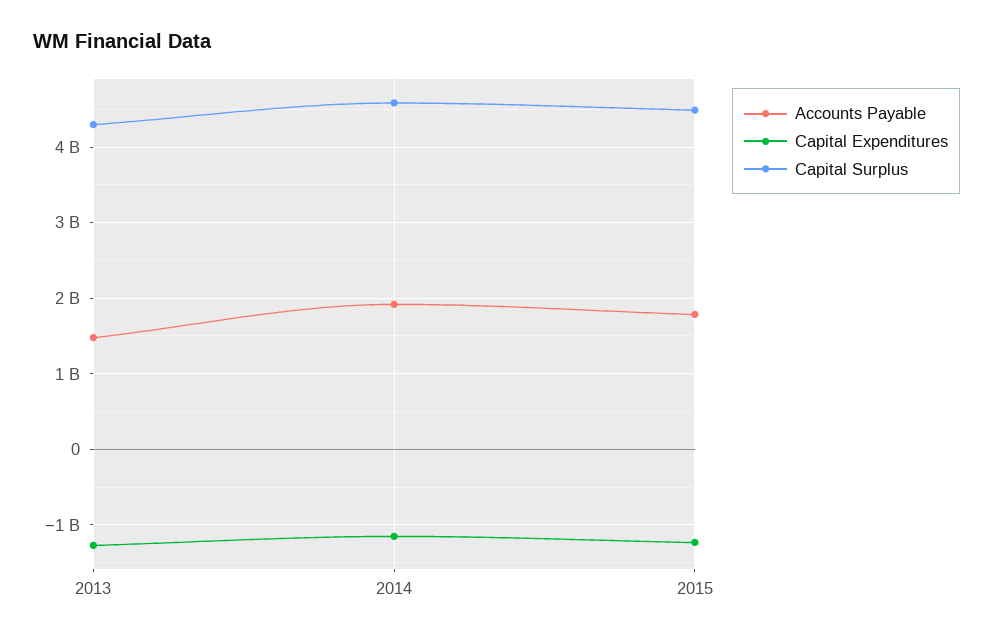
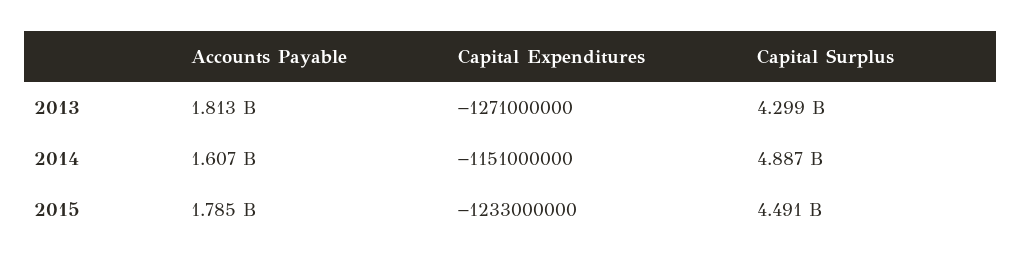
Accounts Payable, 2013: 1500000000 -> 1813000000
Accounts Payable, 2014: 1900000000 -> 1607000000
Capital Surplus, 2014: 4600000000 -> 4887000000

